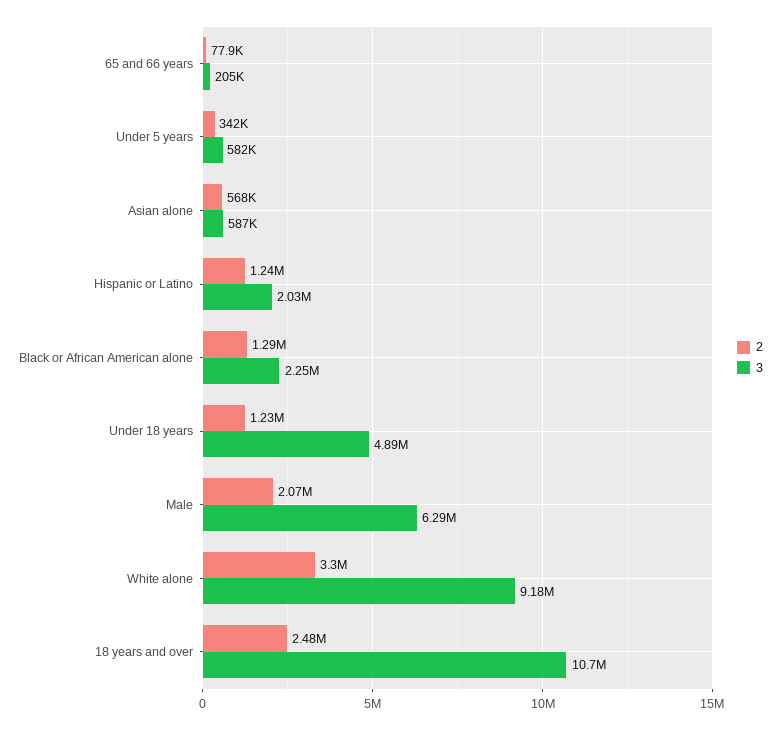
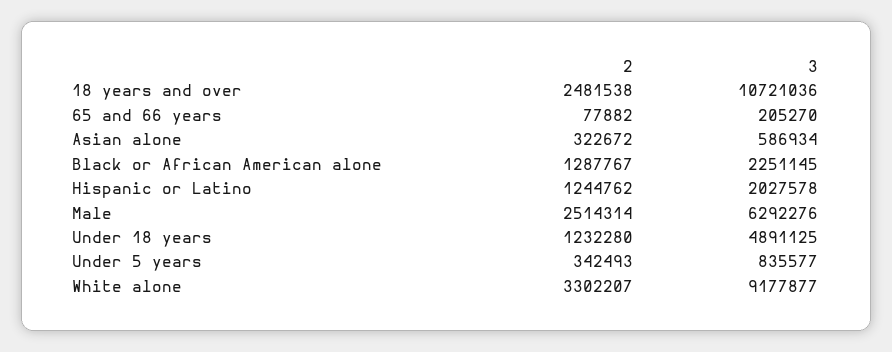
3, Under 5 years: 582000 -> 835577
2, Asian alone: 568000 -> 322672
2, Male: 2070000 -> 2514314

